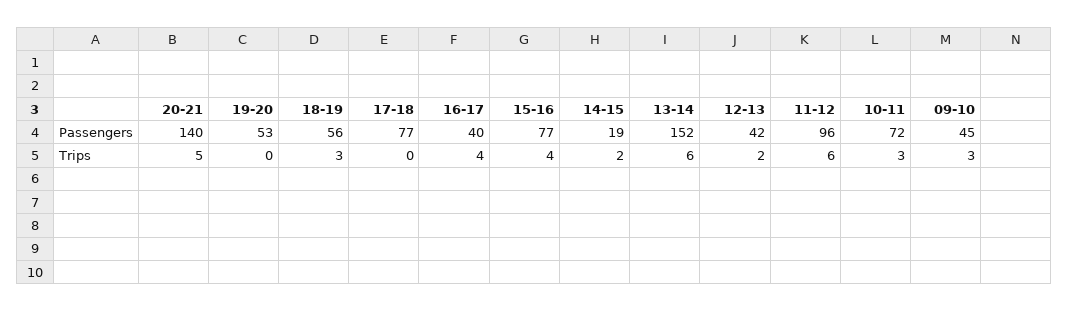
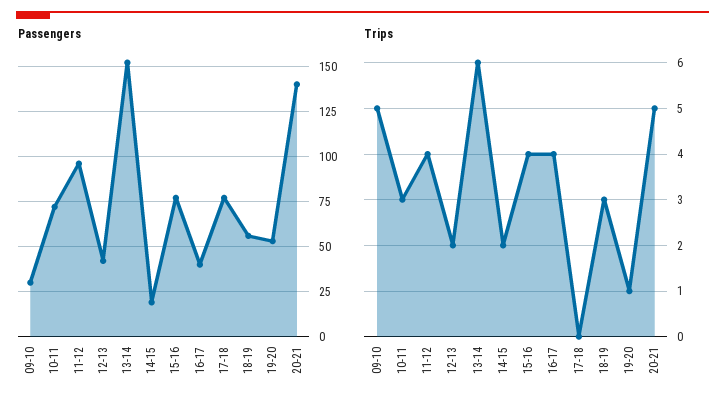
Passengers, 09-10: 45 -> 30
Trips, 19-20: 0 -> 1
Trips, 11-12: 6 -> 4
Trips, 09-10: 3 -> 5

